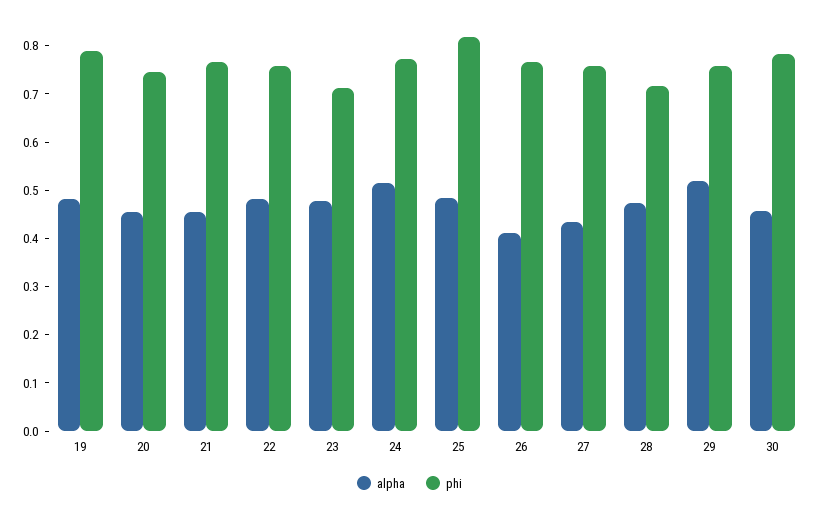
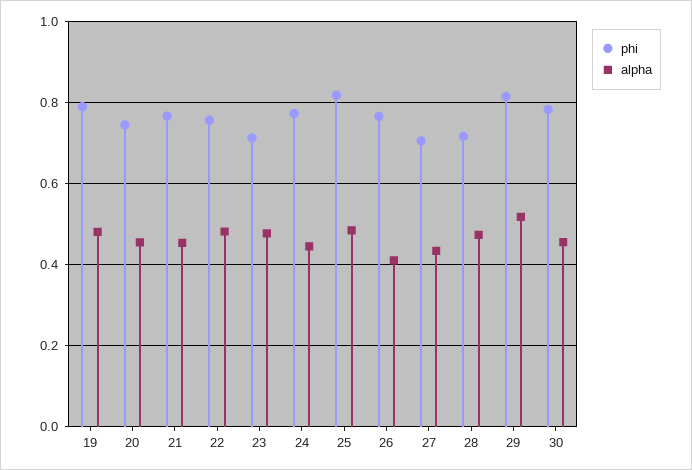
alpha, 24: 0.52 -> 0.44
phi, 27: 0.76 -> 0.7
phi, 29: 0.76 -> 0.82

